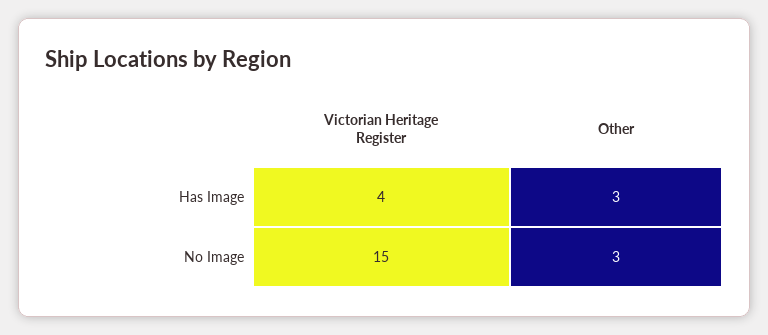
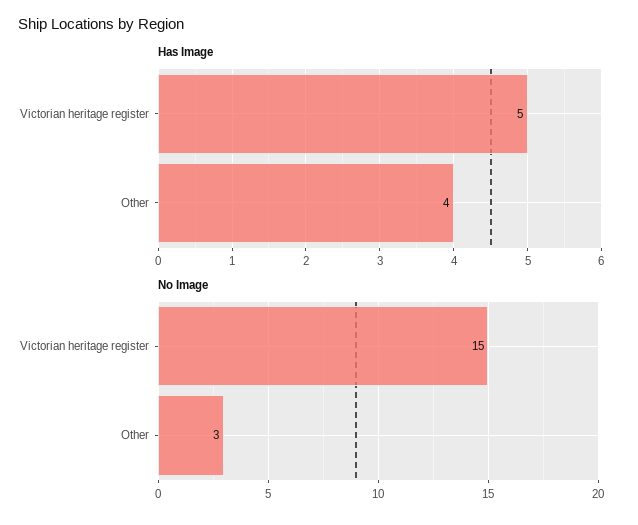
Has Image, Victorian Heritage Register: 4 -> 5
Has Image, Other: 3 -> 4

